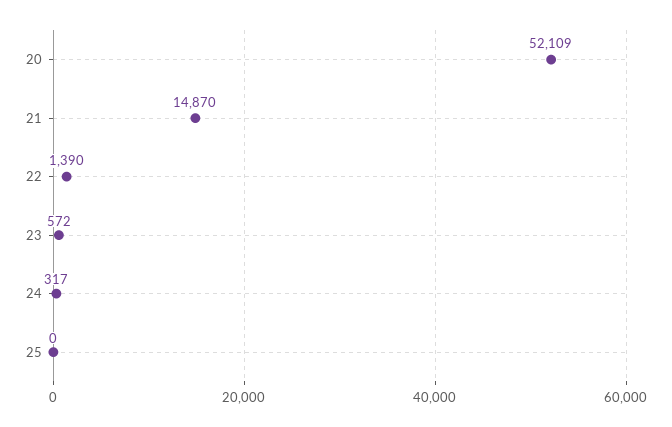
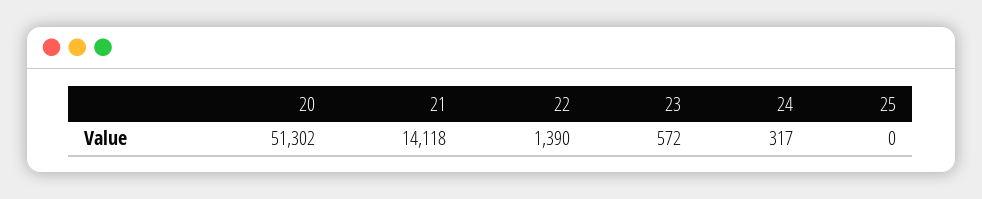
20: 52109 -> 51302
21: 14870 -> 14118

